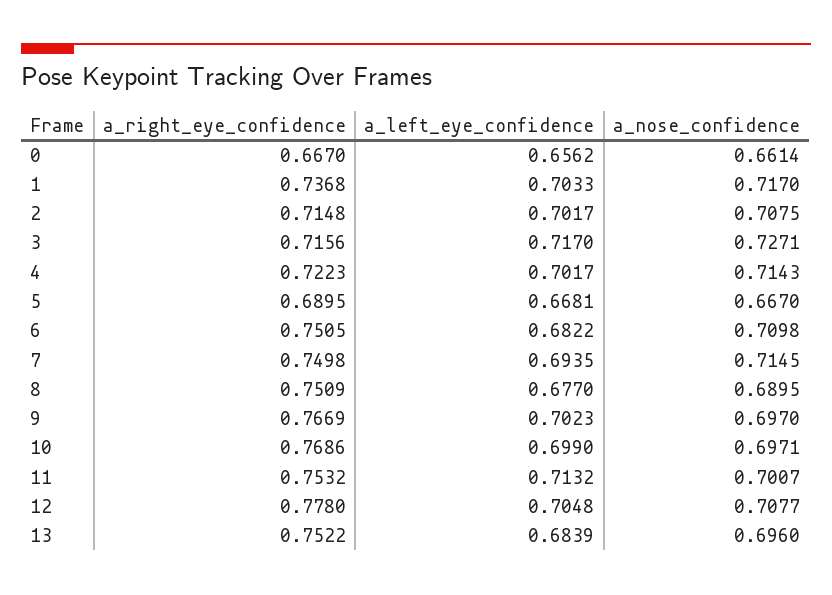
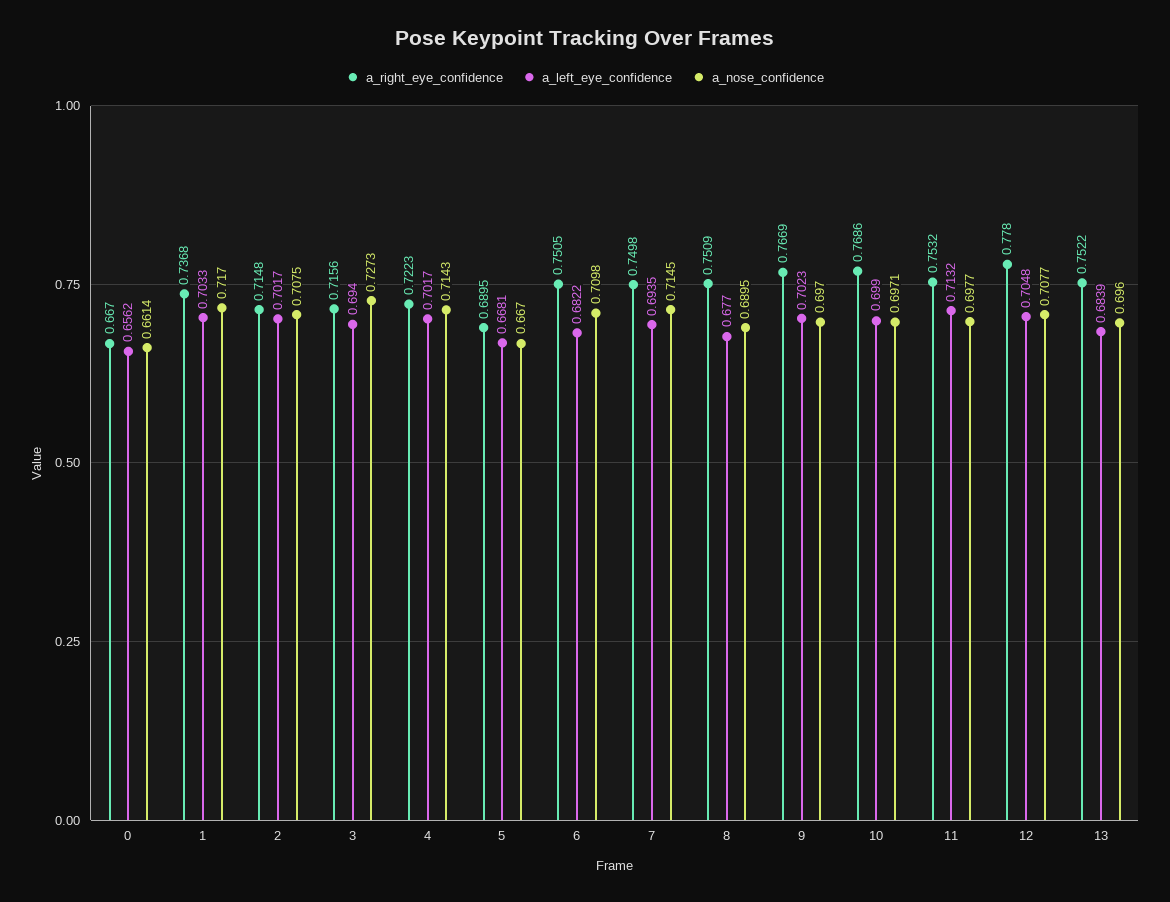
a_left_eye_confidence, 3: 0.717 -> 0.694
a_nose_confidence, 3: 0.7271 -> 0.7273
a_nose_confidence, 11: 0.7007 -> 0.6977

